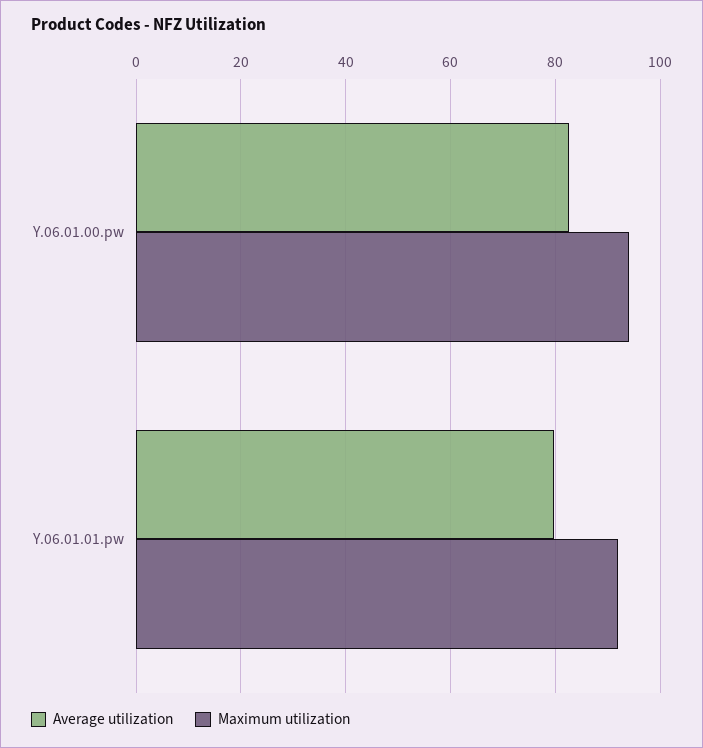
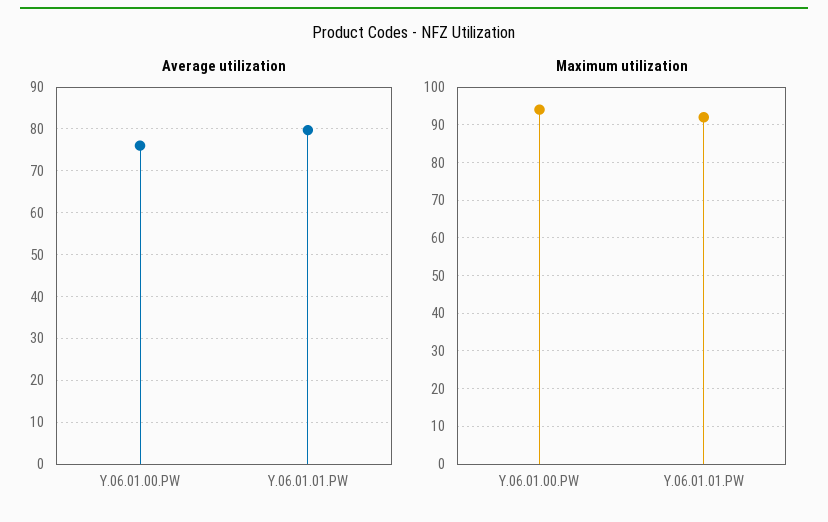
Average utilization, Y.06.01.00.pw: 82 -> 76

